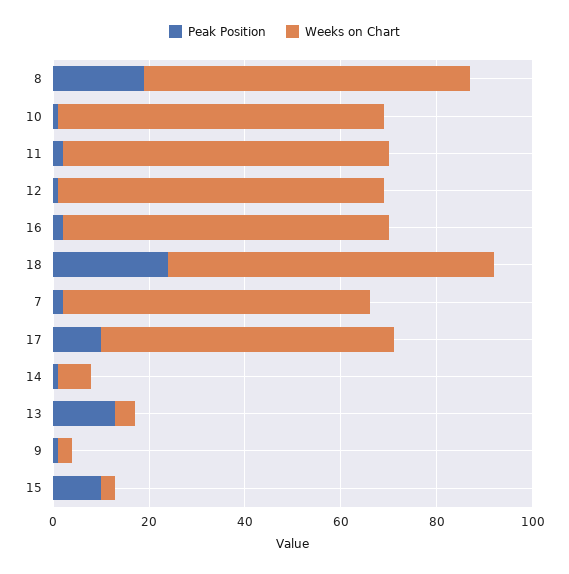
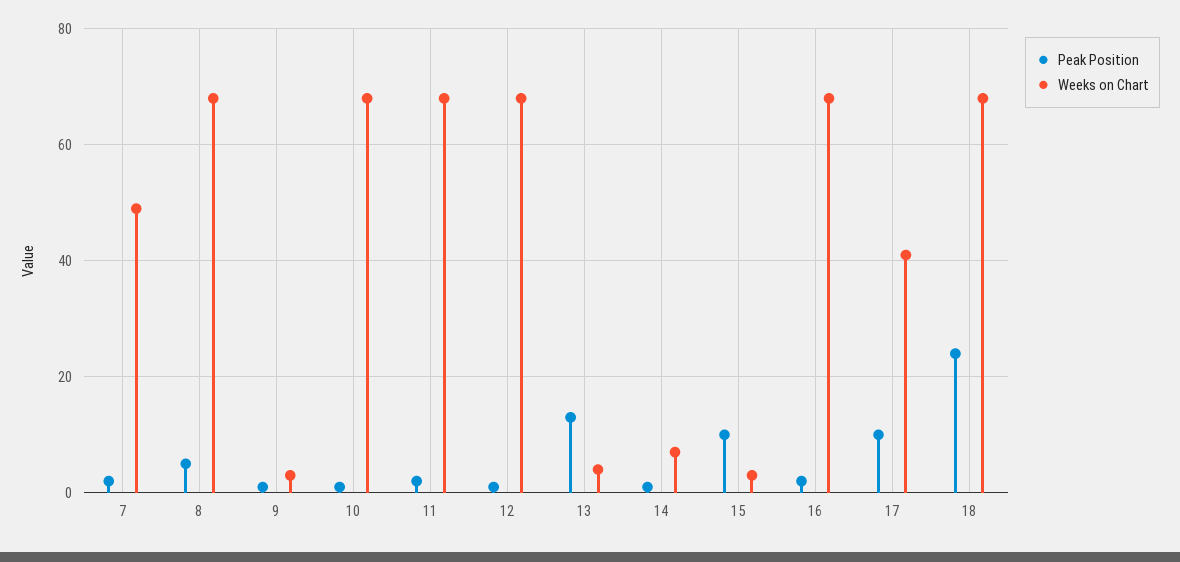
Peak Position, 8: 20 -> 5
Weeks on Chart, 7: 65 -> 50
Weeks on Chart, 17: 60 -> 40

